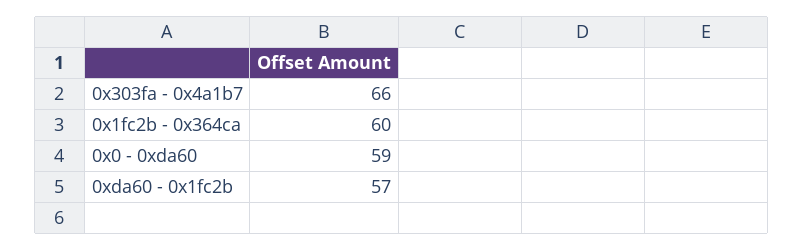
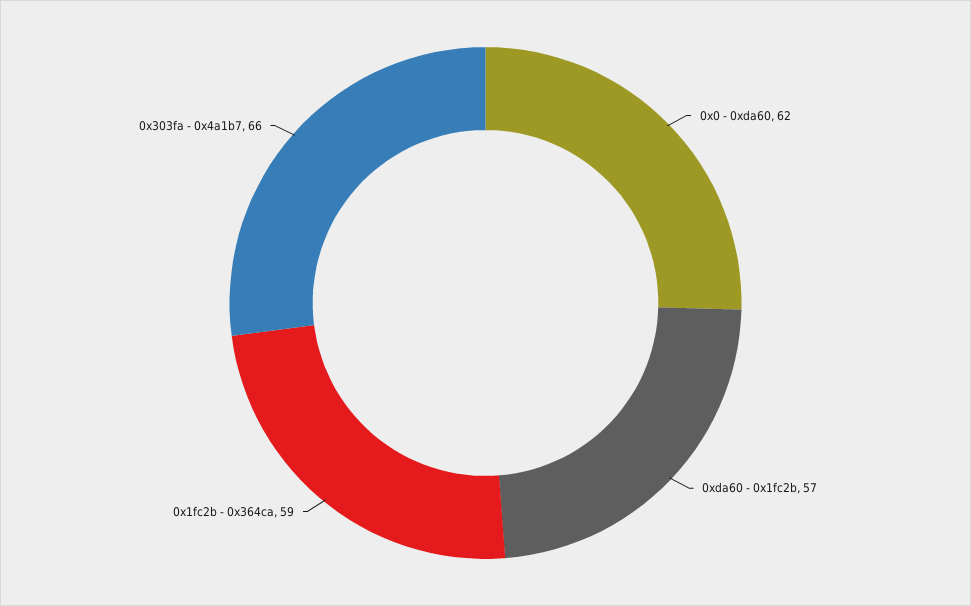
0x1fc2b - 0x364ca: 60 -> 59
0x0 - 0xda60: 59 -> 62

